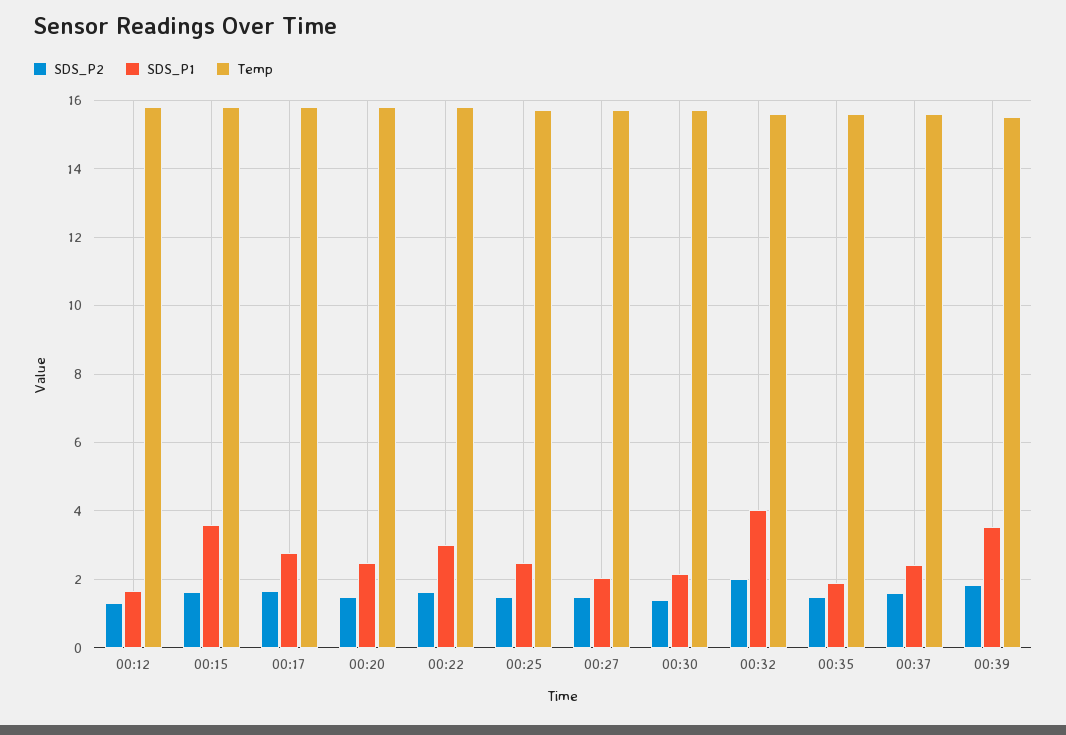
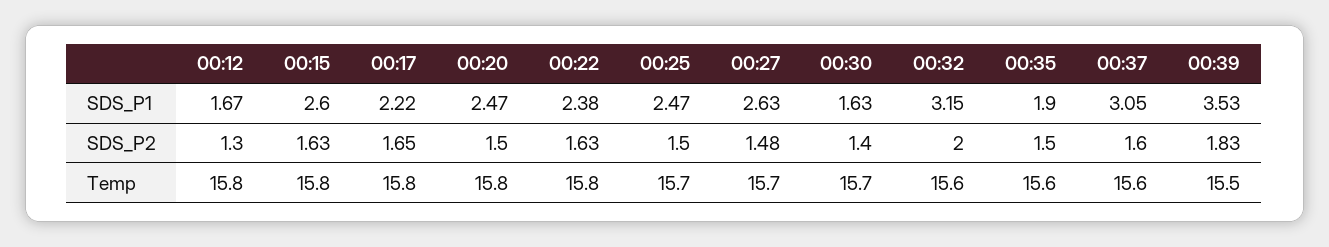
SDS_P1, 00:15: 3.6 -> 2.6
SDS_P1, 00:17: 2.8 -> 2.22
SDS_P1, 00:22: 3 -> 2.38
SDS_P1, 00:27: 2 -> 2.63
SDS_P1, 00:30: 2.2 -> 1.63
SDS_P1, 00:32: 4 -> 3.15
SDS_P1, 00:37: 2.4 -> 3.05

